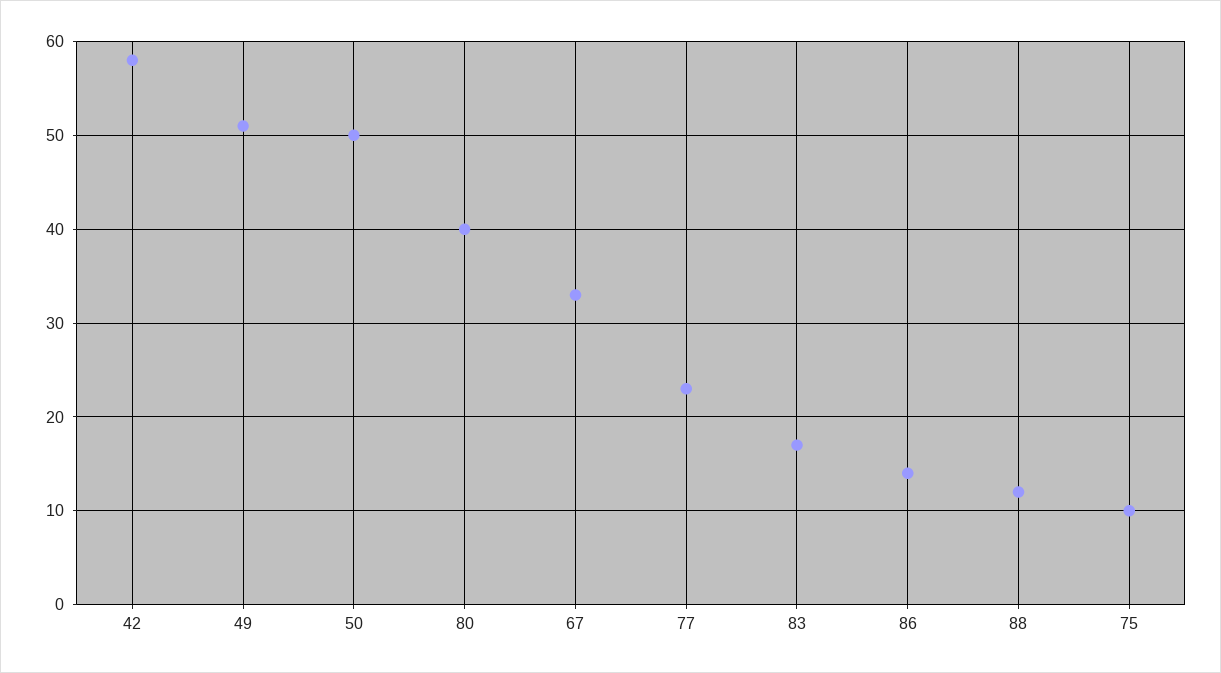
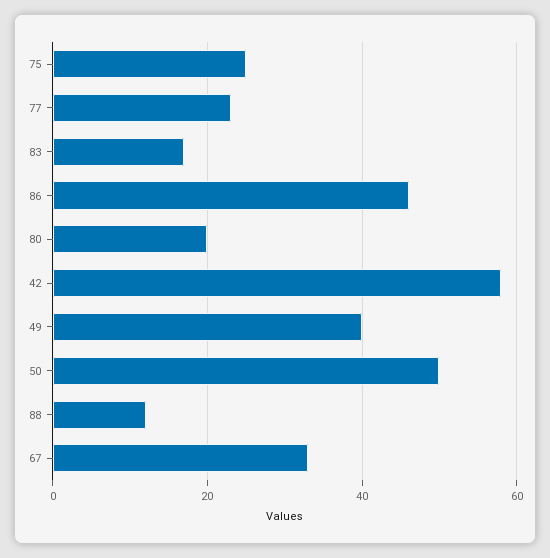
49: 51 -> 40
80: 40 -> 20
86: 14 -> 45
75: 10 -> 25

